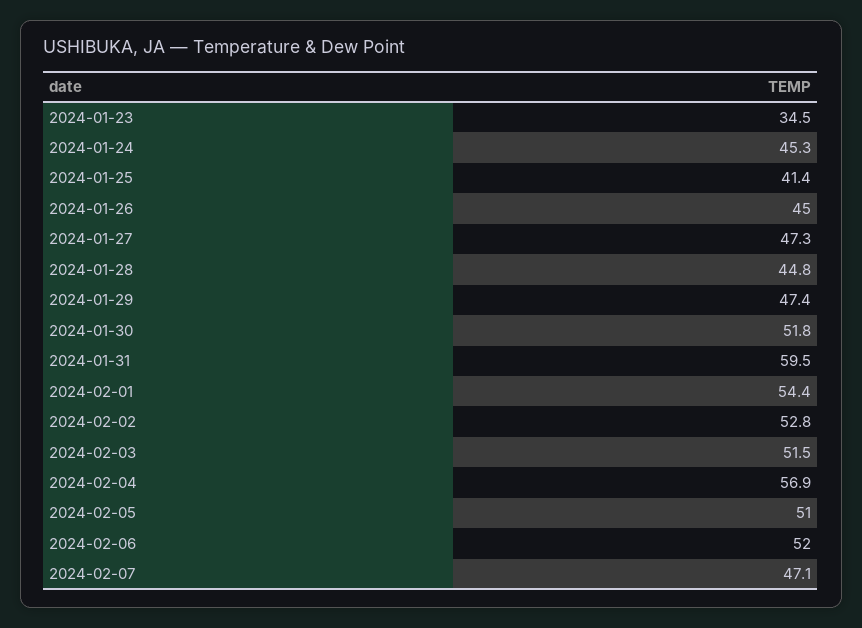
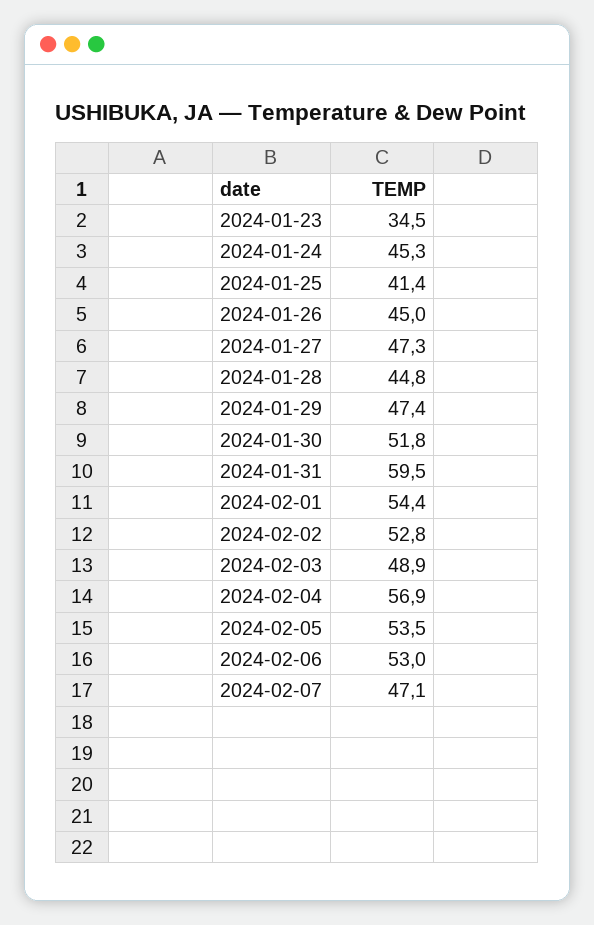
2024-02-03: 51.5 -> 48.9
2024-02-05: 51 -> 53.5
2024-02-06: 52 -> 53

